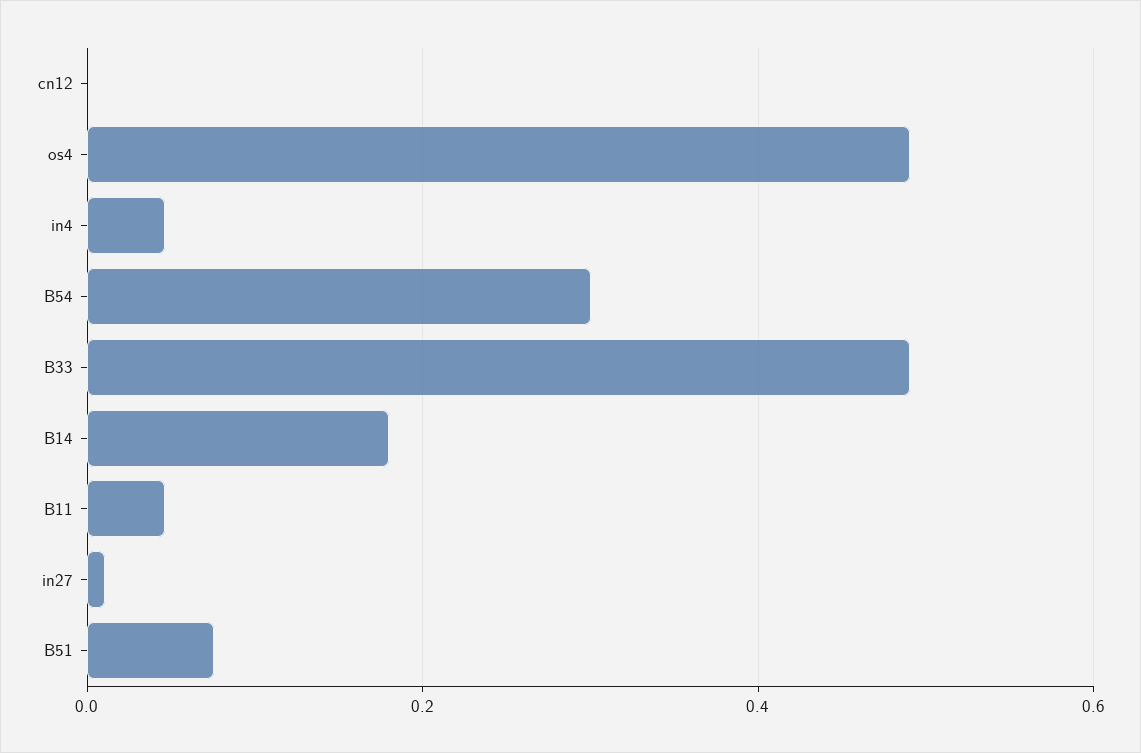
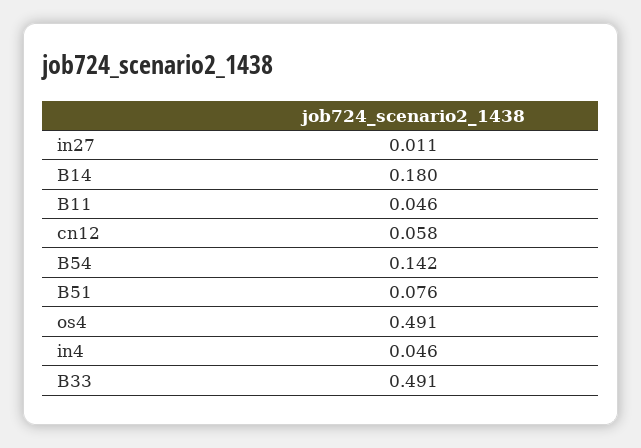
cn12: 0 -> 0.058
B54: 0.3 -> 0.142

